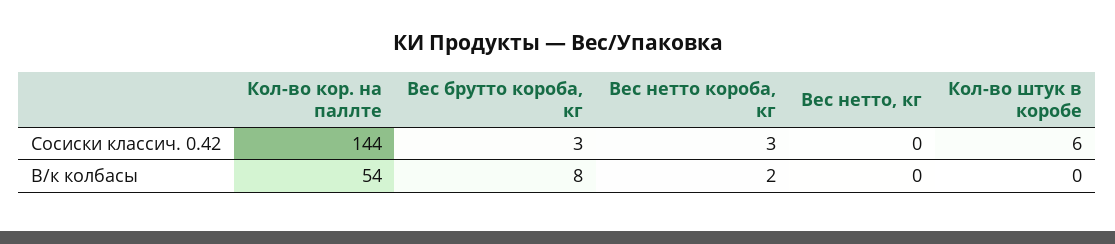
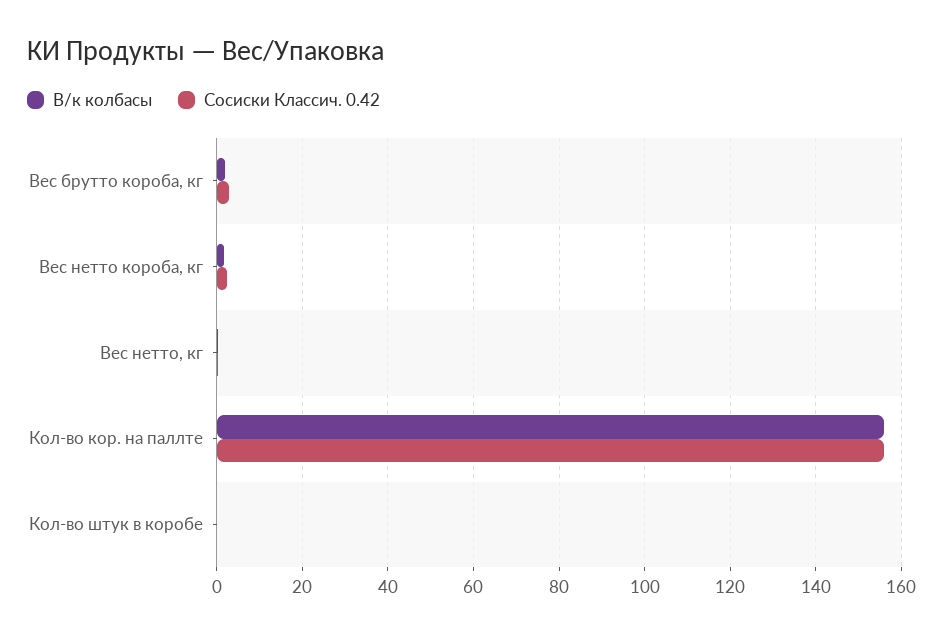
Сосиски классич. 0.42, Кол-во кор. на паллте: 144 -> 156
Сосиски классич. 0.42, Кол-во штук в коробе: 6 -> 0
В/к колбасы, Кол-во кор. на паллте: 54 -> 156
В/к колбасы, Вес брутто короба, кг: 8 -> 2

